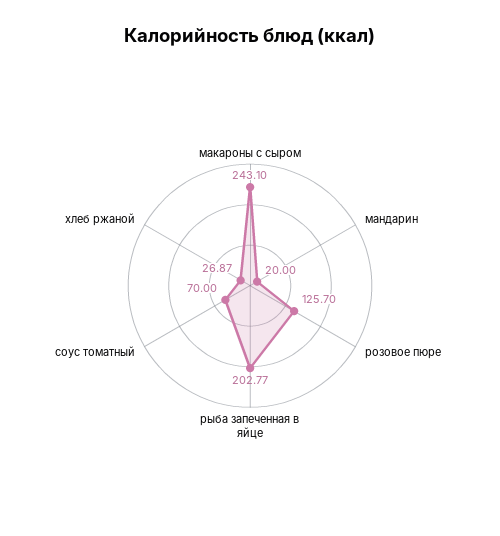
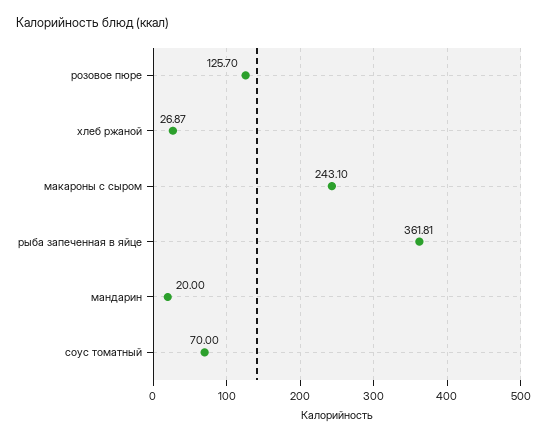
рыба запеченная в яйце: 202.77 -> 361.81

